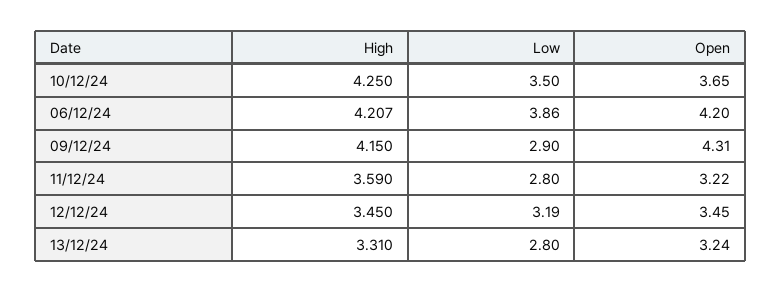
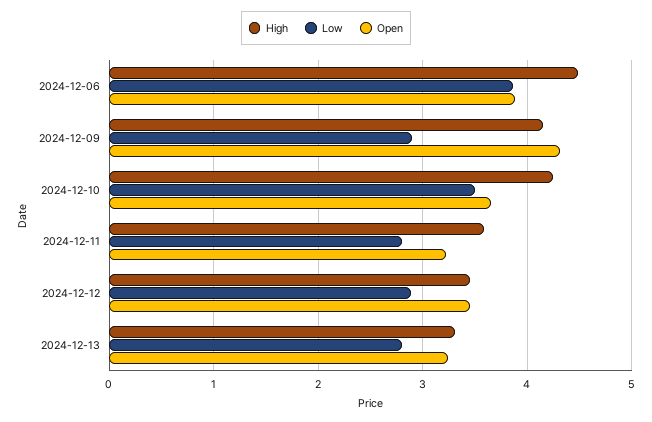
High, 06/12/24: 4.207 -> 4.5
Open, 06/12/24: 4.2 -> 3.9
Low, 12/12/24: 3.19 -> 2.9

